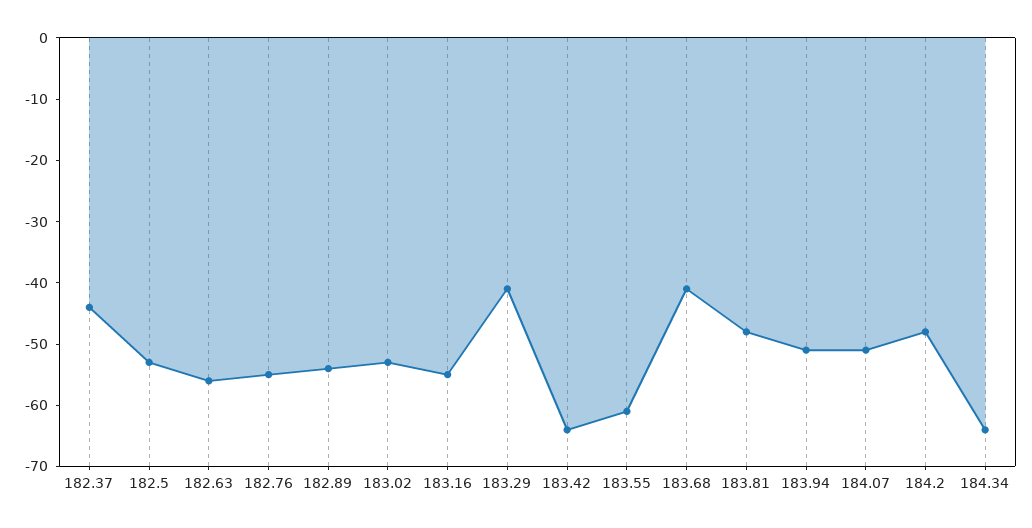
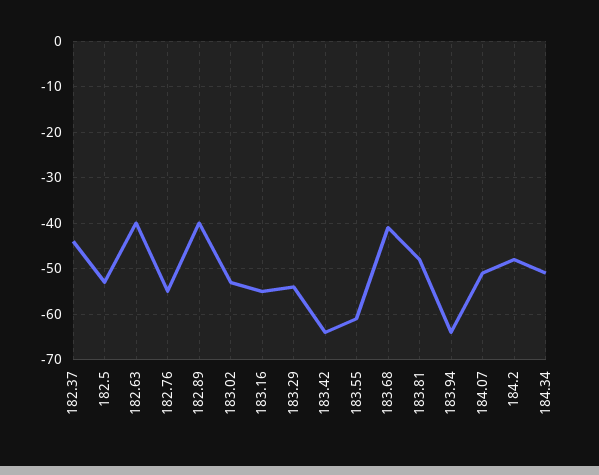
182.63: -55 -> -40
182.89: -55 -> -40
183.29: -40 -> -55
183.94: -50 -> -65
184.34: -65 -> -50

